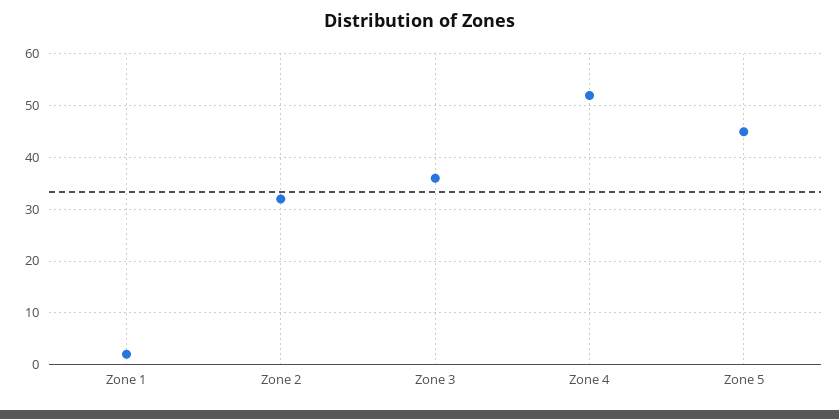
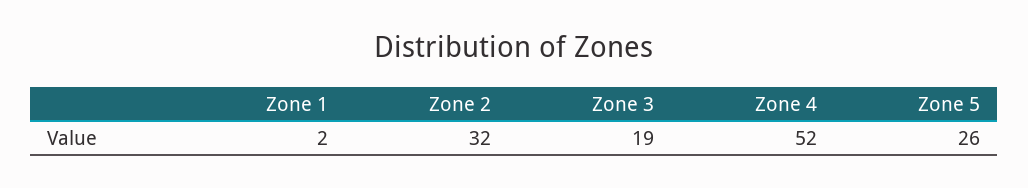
Zone 3: 35 -> 19
Zone 5: 45 -> 26

